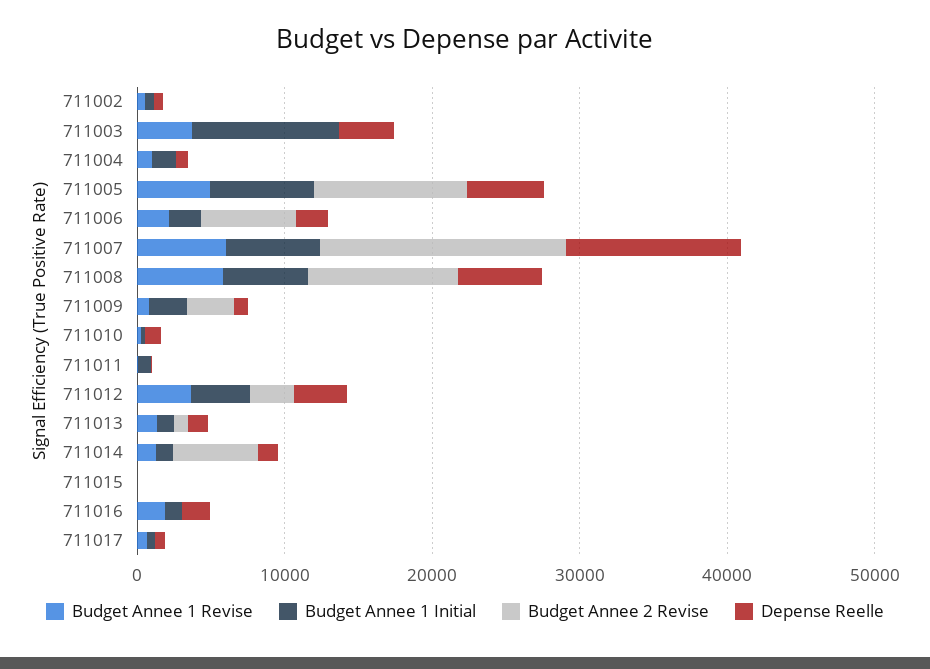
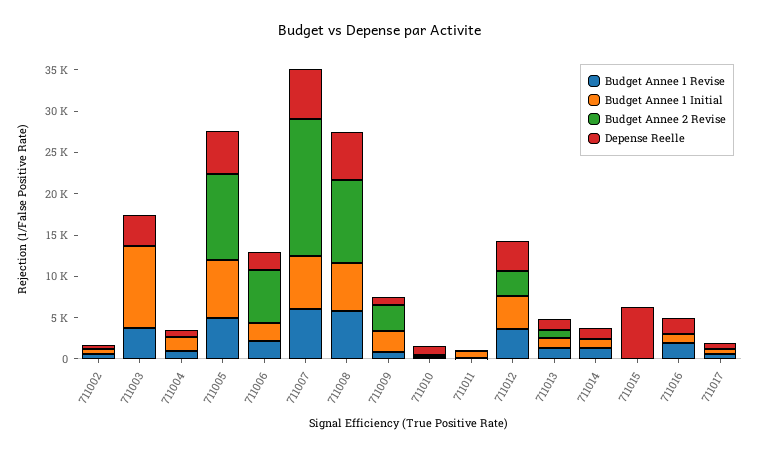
Depense Reelle, 711007: 12000 -> 6000
Budget Annee 2 Revise, 711014: 6000 -> 0
Depense Reelle, 711015: 0 -> 6000

